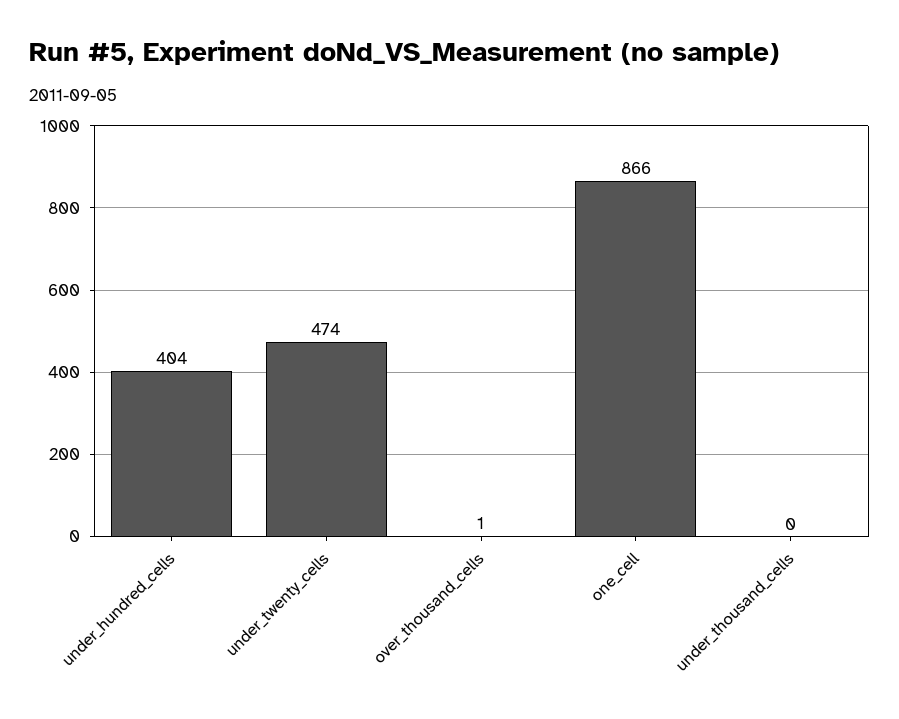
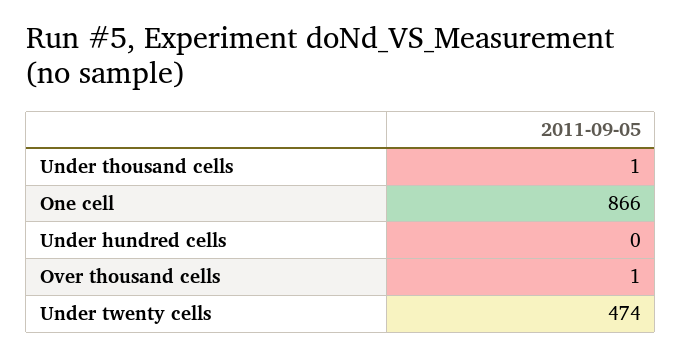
under_hundred_cells: 404 -> 0
under_thousand_cells: 0 -> 1

